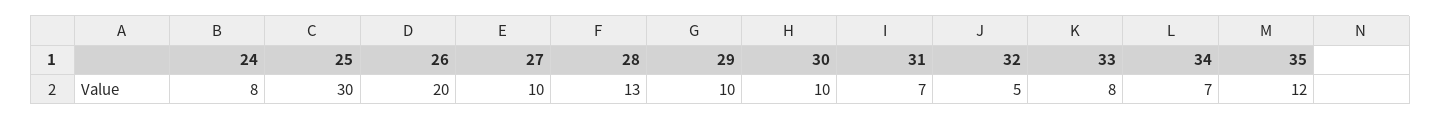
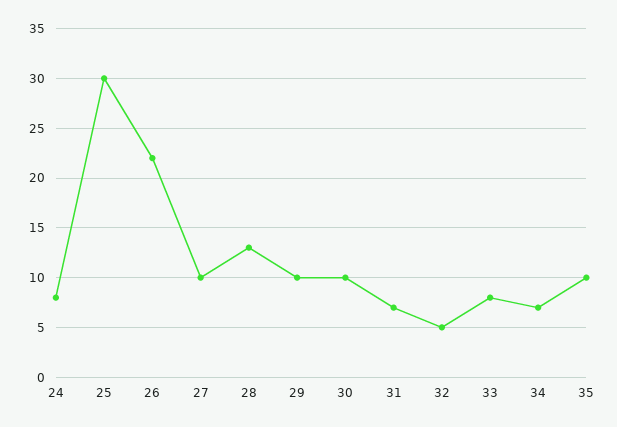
26: 20 -> 22
35: 12 -> 10

